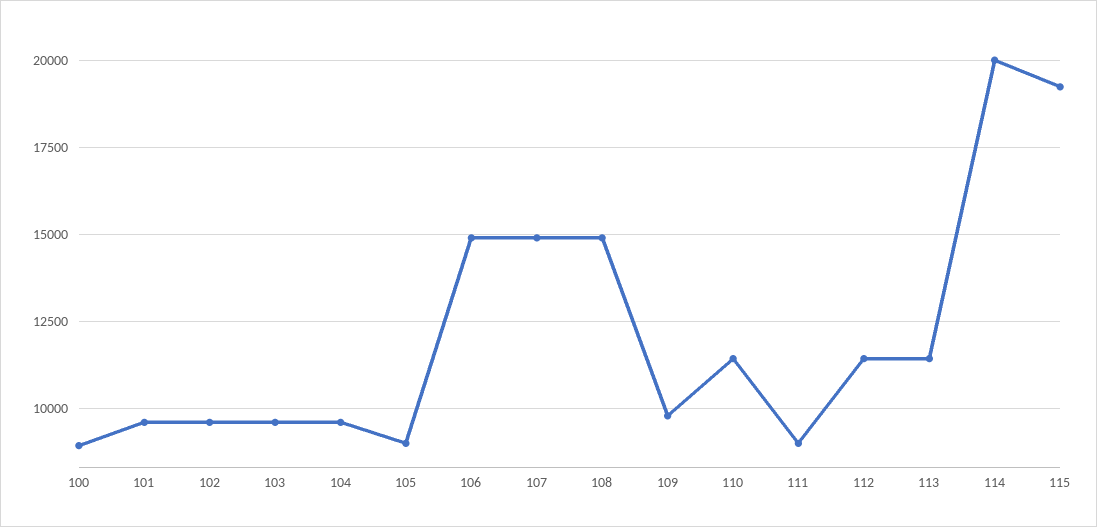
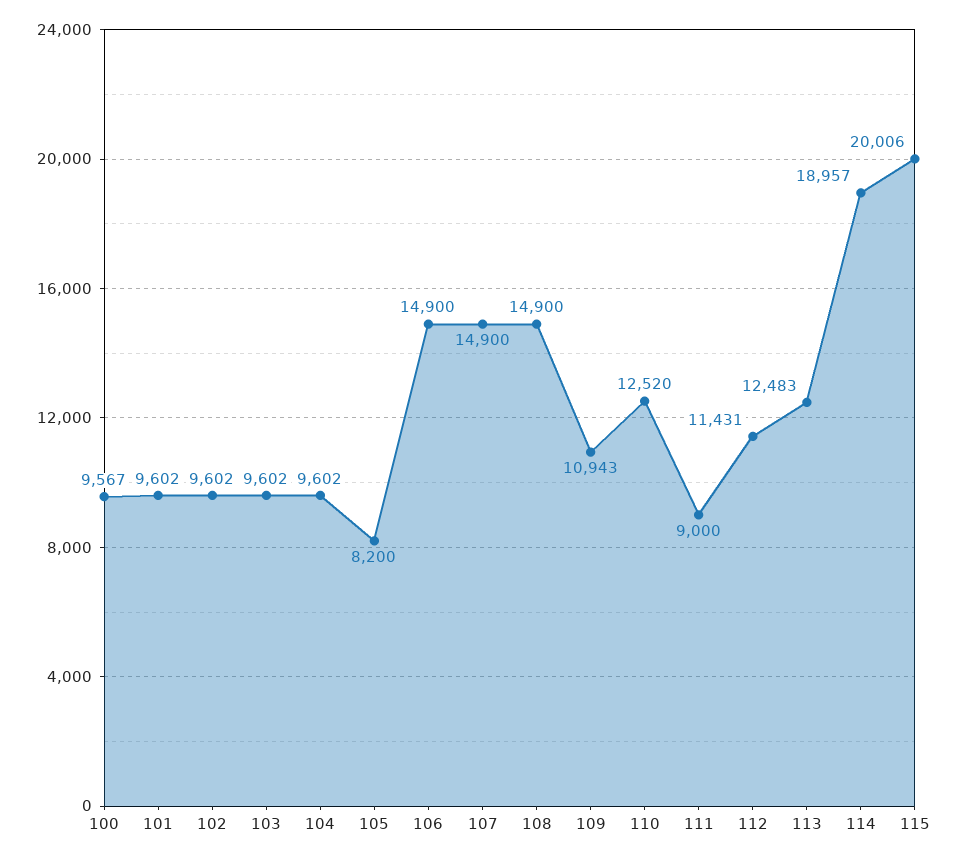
100: 9000 -> 9567
105: 9000 -> 8200
109: 9750 -> 10943
110: 11500 -> 12520
113: 11500 -> 12483
114: 20000 -> 18957
115: 19250 -> 20006

